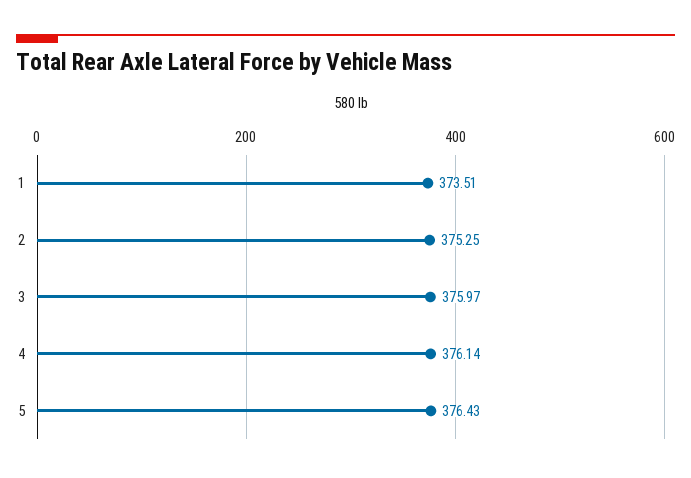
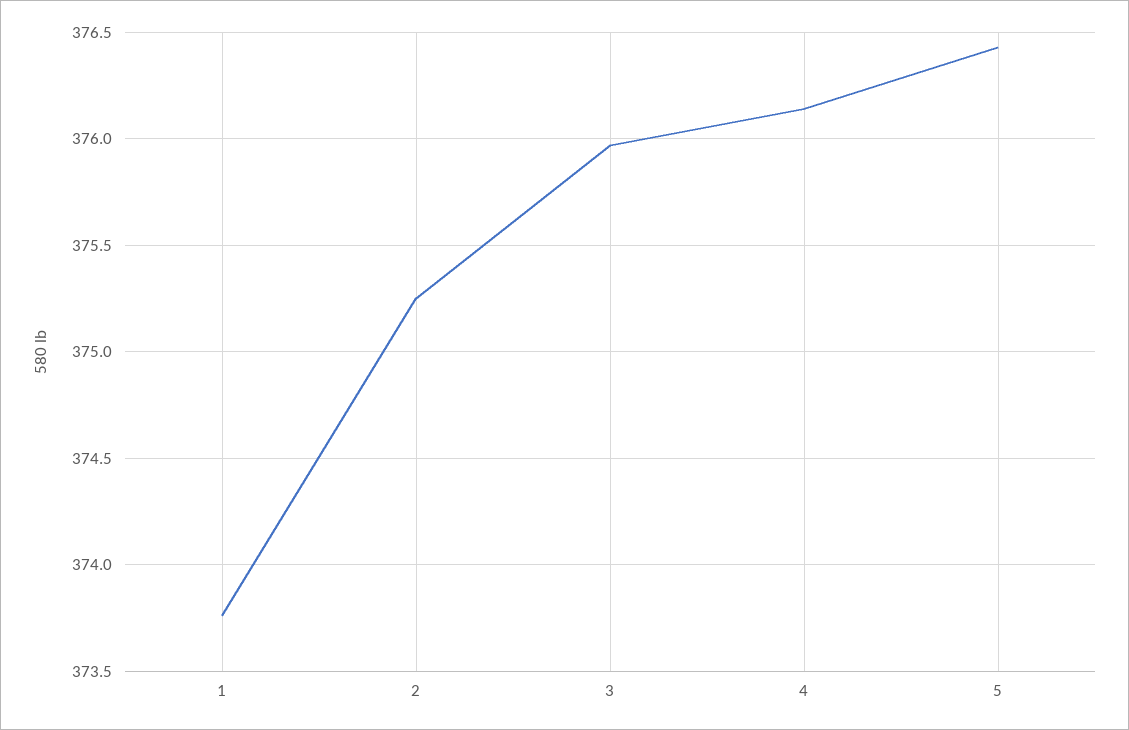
1: 373.51 -> 373.75

